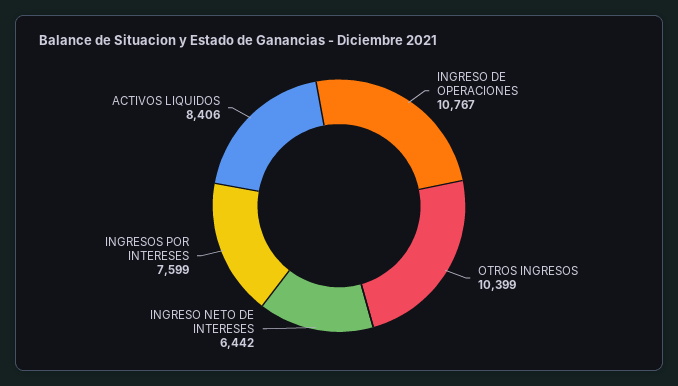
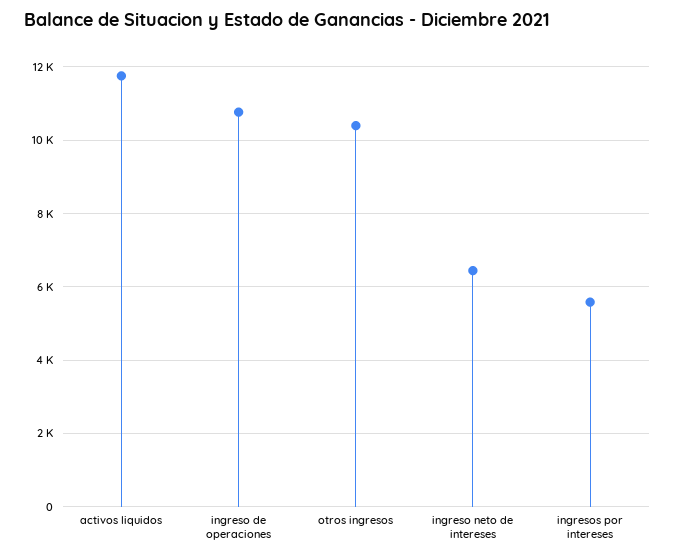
INGRESOS POR INTERESES: 7599 -> 5600
ACTIVOS LIQUIDOS: 8406 -> 11800

